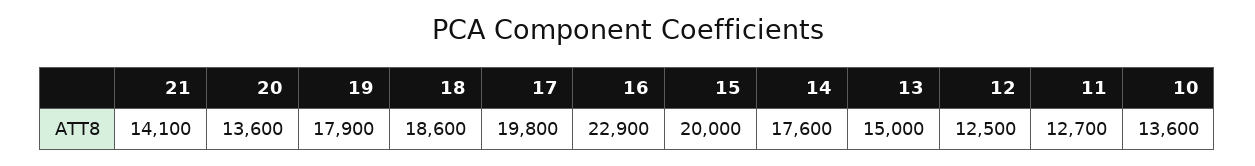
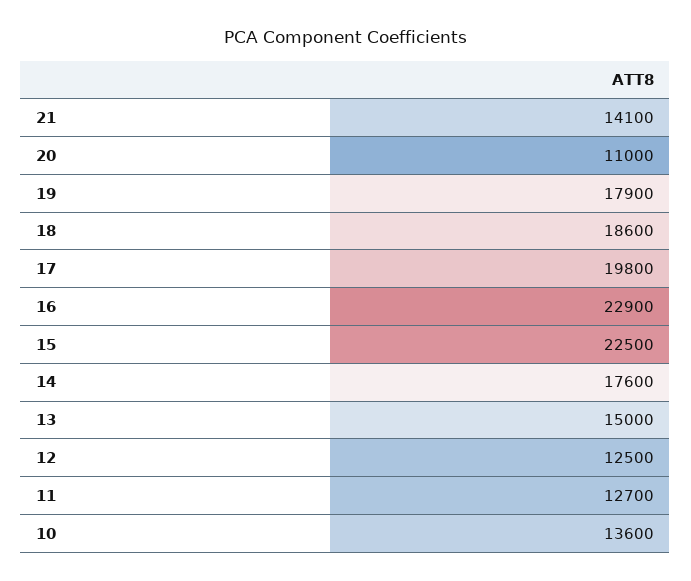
20: 13600 -> 11000
15: 20000 -> 22500

